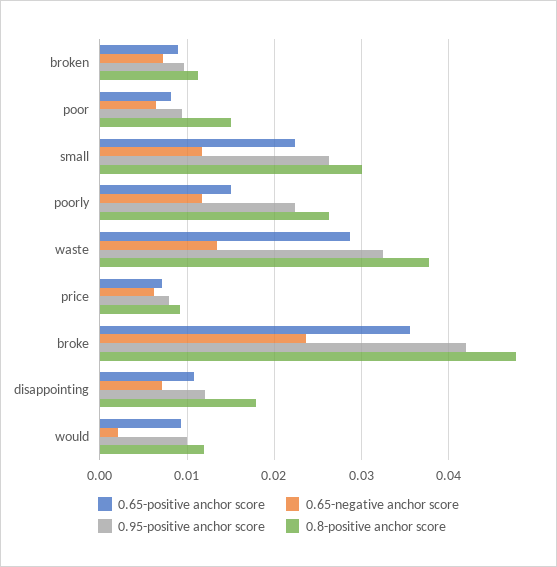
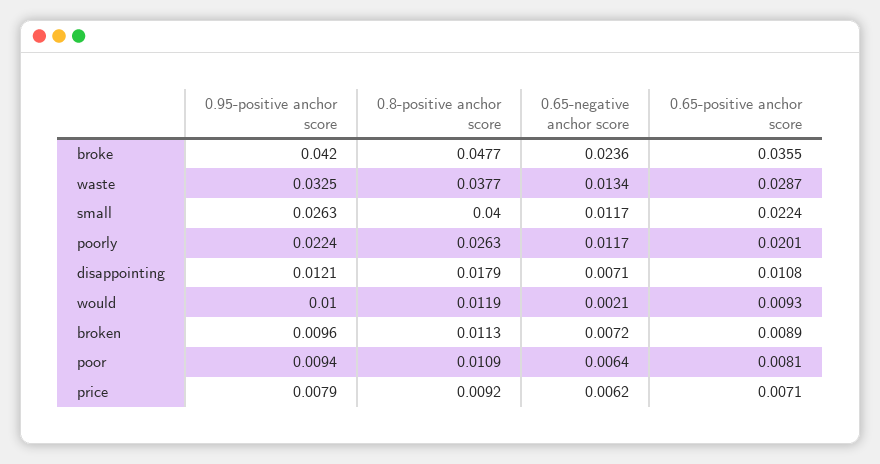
0.8-positive anchor score, poor: 0.015 -> 0.0109
0.8-positive anchor score, small: 0.03 -> 0.04
0.65-positive anchor score, poorly: 0.015 -> 0.0201

